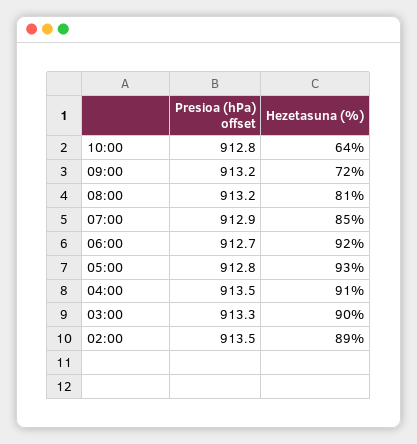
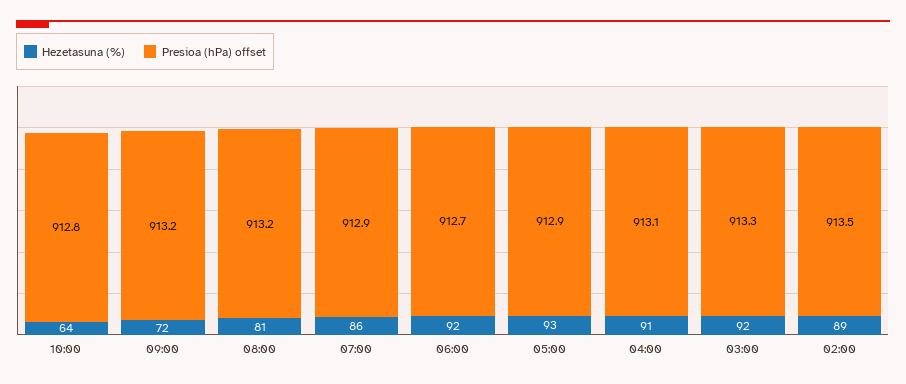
Hezetasuna (%), 07:00: 85 -> 86
Presioa (hPa) offset, 05:00: 912.8 -> 912.9
Presioa (hPa) offset, 04:00: 913.5 -> 913.1
Hezetasuna (%), 03:00: 90 -> 92

